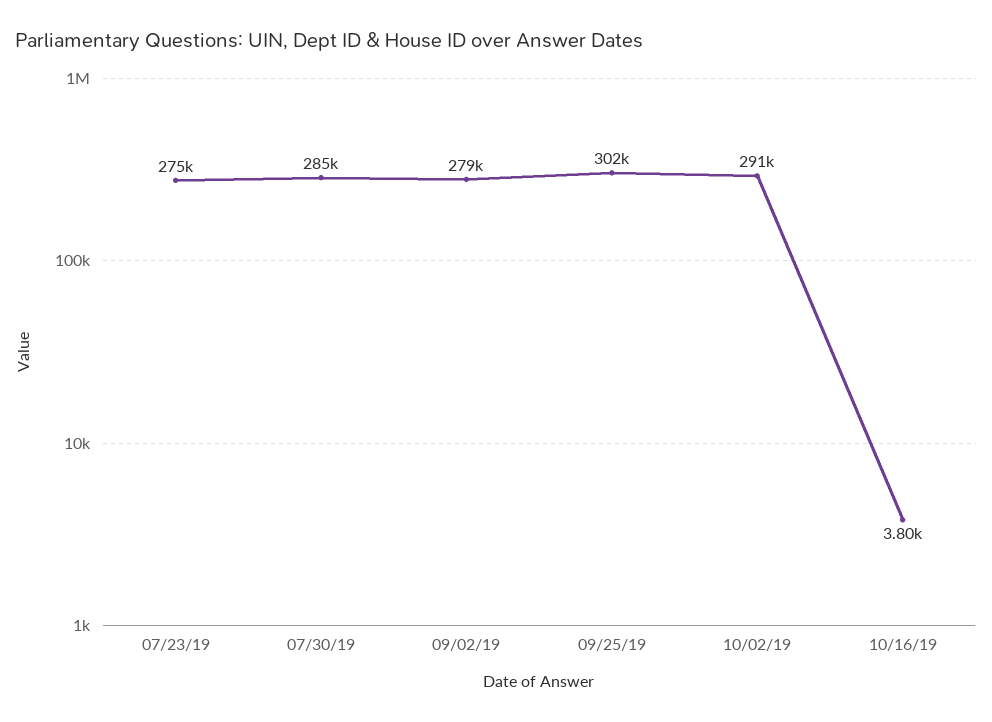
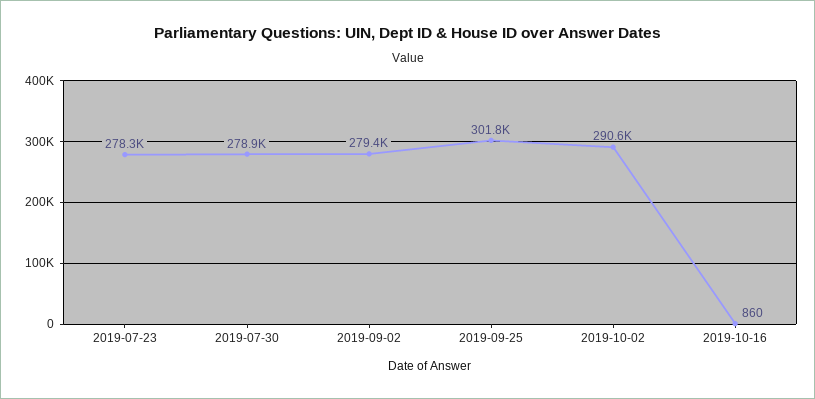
07/23/19: 275000 -> 278300
07/30/19: 285000 -> 278900
10/16/19: 3800 -> 860

